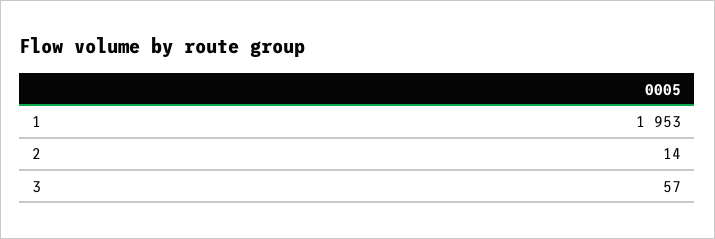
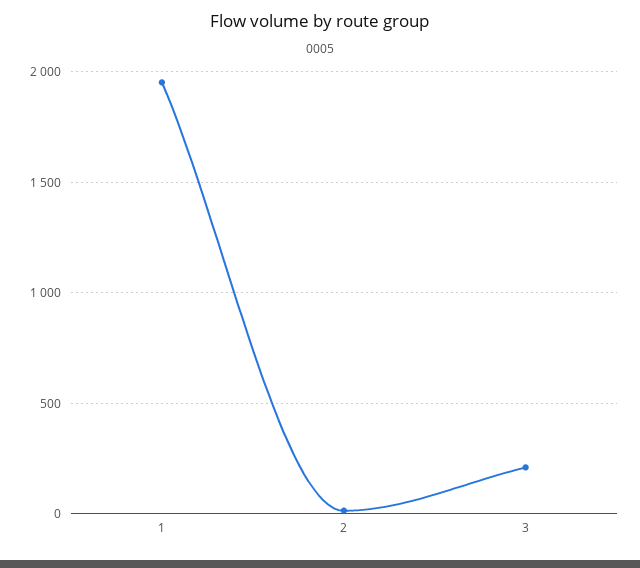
3: 57 -> 200

